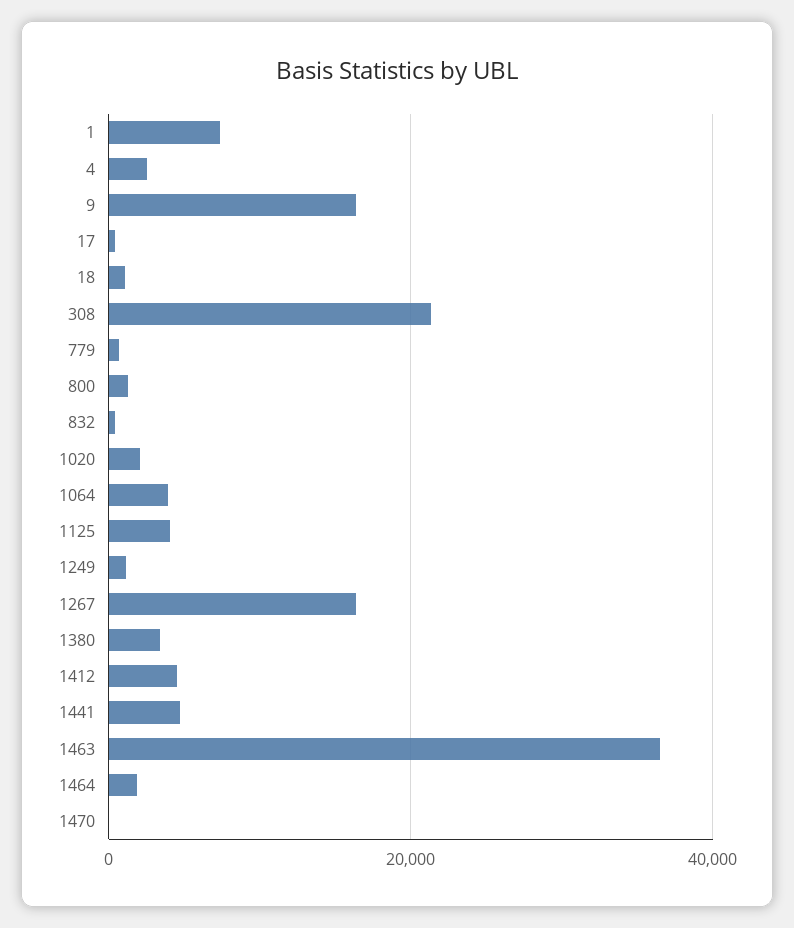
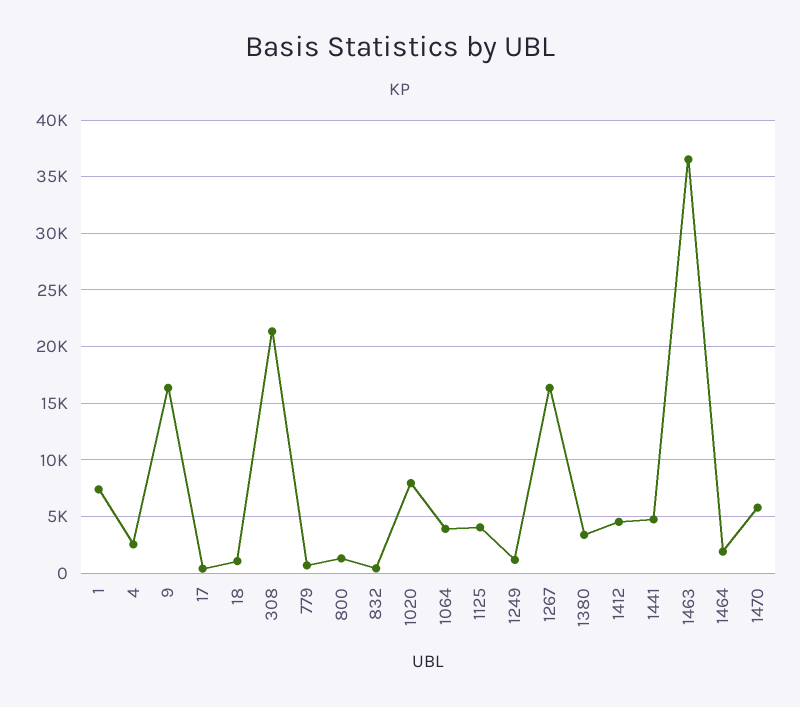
1020: 2000 -> 8000
1470: 0 -> 6000

